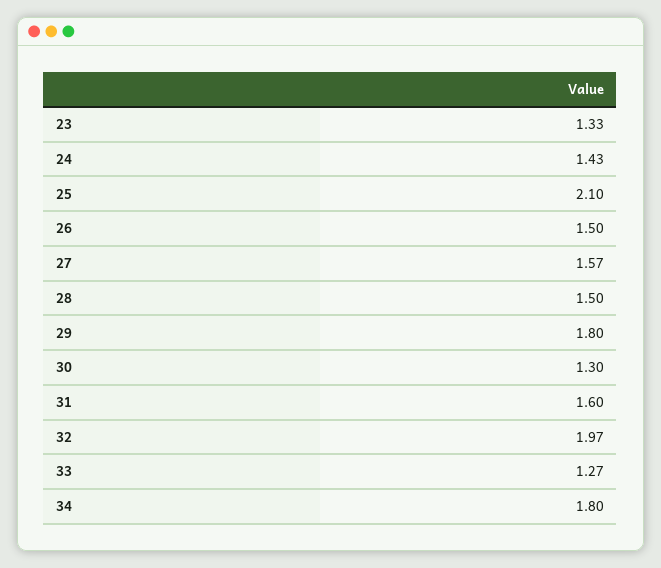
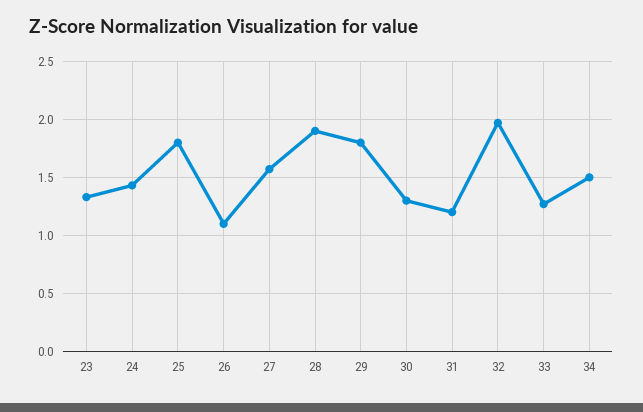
25: 2.1 -> 1.8
26: 1.5 -> 1.1
28: 1.5 -> 1.9
31: 1.6 -> 1.2
34: 1.8 -> 1.5

